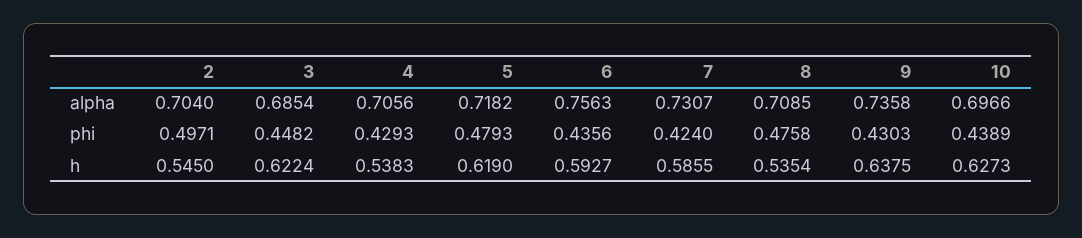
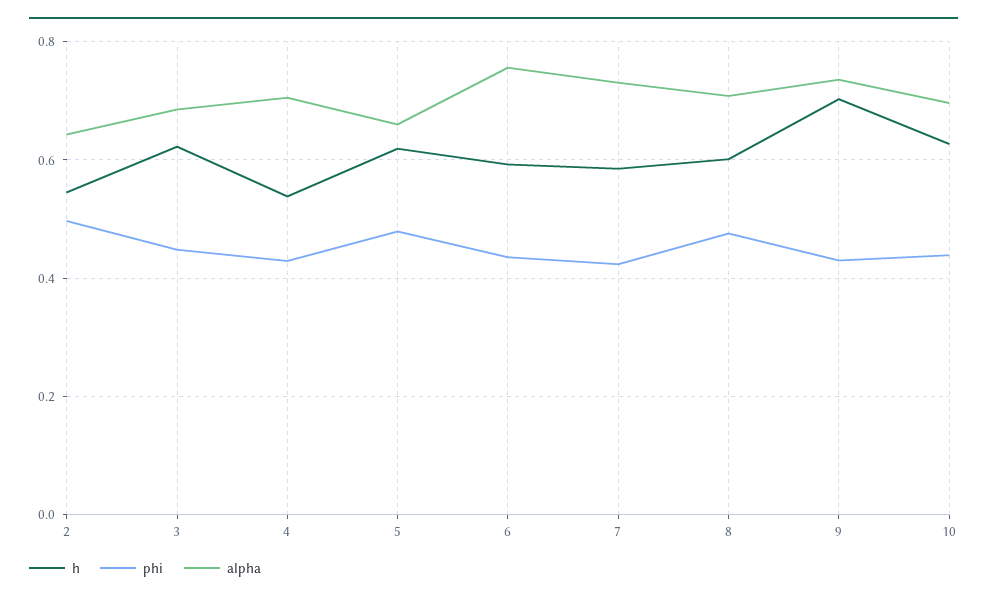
alpha, 2: 0.704 -> 0.64
alpha, 5: 0.7182 -> 0.66
h, 8: 0.5354 -> 0.6
h, 9: 0.6375 -> 0.7

